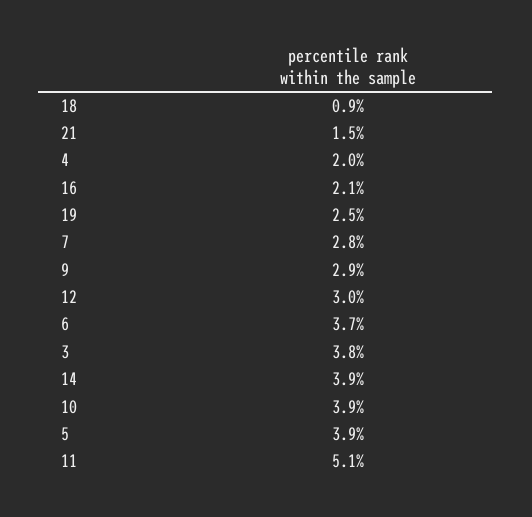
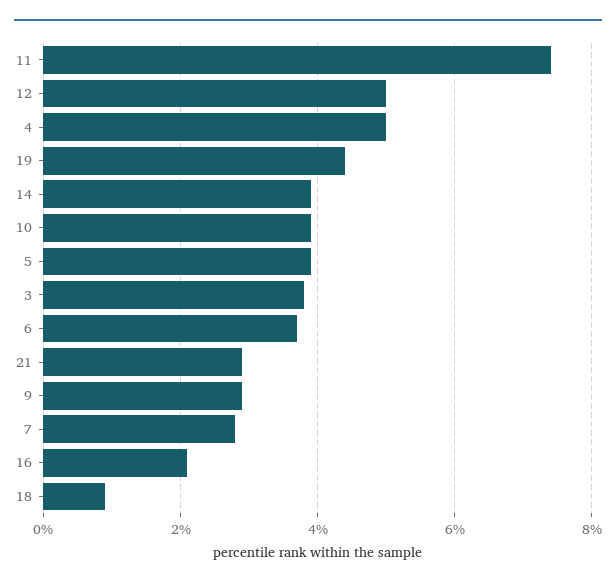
21: 1.5 -> 3
4: 2 -> 5
19: 2.5 -> 4.5
12: 3 -> 5
11: 5.1 -> 7.5

